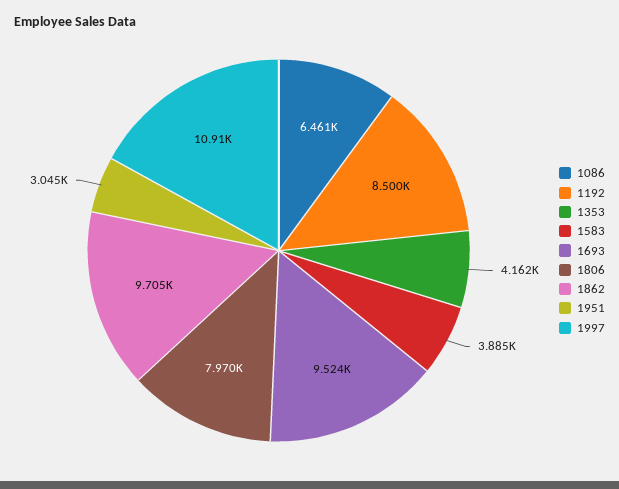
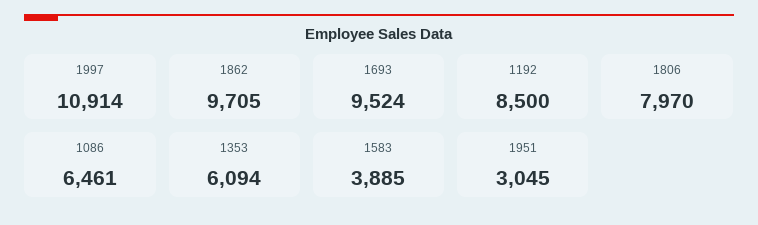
1353: 4162 -> 6094

